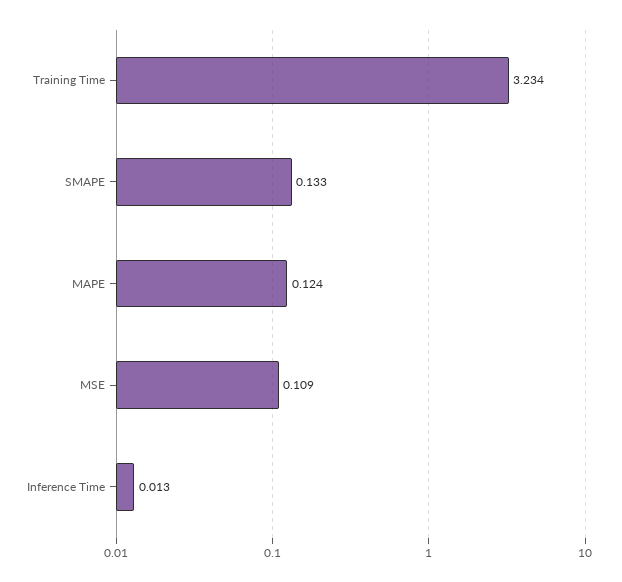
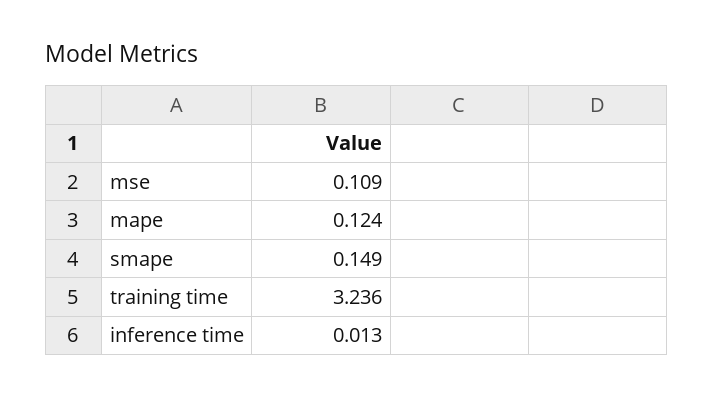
Training Time: 3.234 -> 3.236
SMAPE: 0.133 -> 0.149

